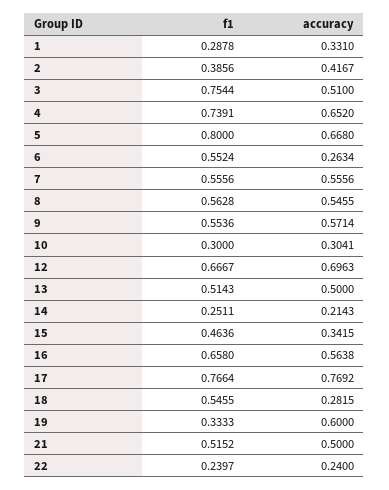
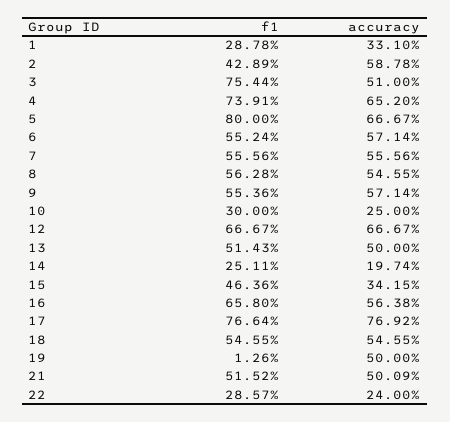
f1, 2: 0.3856 -> 0.4289
accuracy, 2: 0.4167 -> 0.5878
accuracy, 5: 0.668 -> 0.6667
accuracy, 6: 0.2634 -> 0.5714
accuracy, 10: 0.3041 -> 0.25
accuracy, 12: 0.6963 -> 0.6667
accuracy, 14: 0.2143 -> 0.1974
accuracy, 18: 0.2815 -> 0.5455
f1, 19: 0.3333 -> 0.0126
accuracy, 19: 0.6 -> 0.5
accuracy, 21: 0.5 -> 0.5009
f1, 22: 0.2397 -> 0.2857

